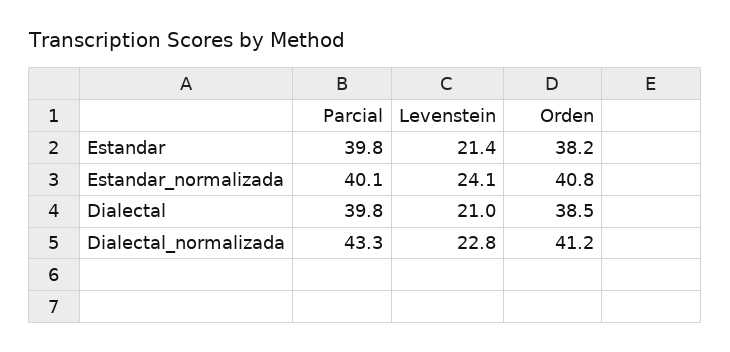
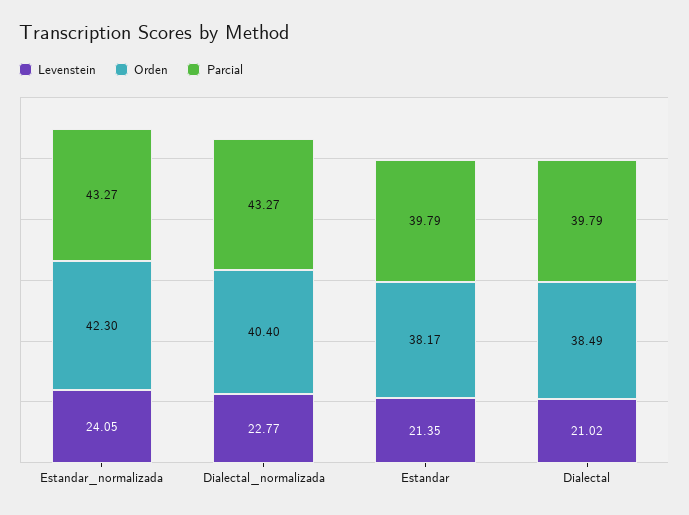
Parcial, Estandar_normalizada: 40.1 -> 43.27
Orden, Estandar_normalizada: 40.8 -> 42.3
Orden, Dialectal_normalizada: 41.2 -> 40.4

